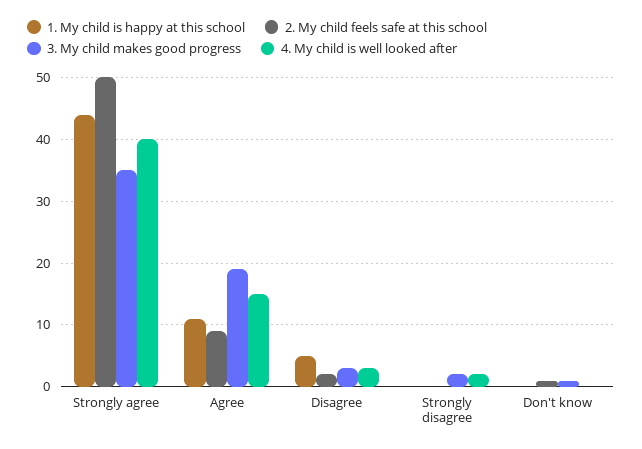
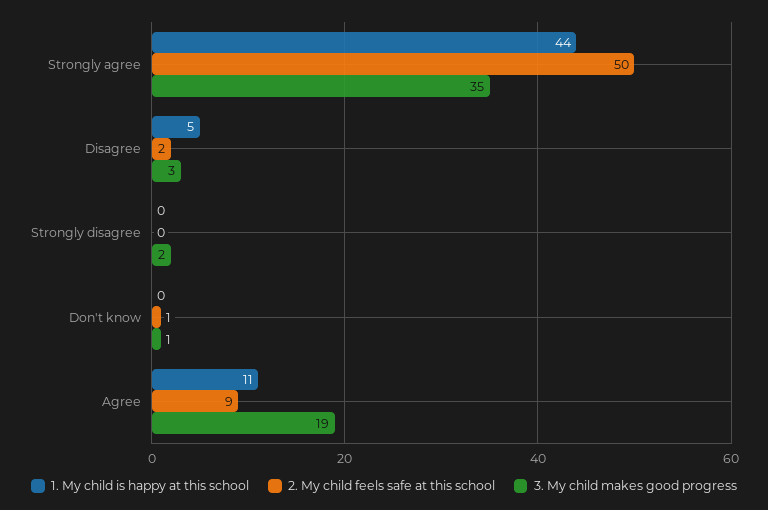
4. My child is well looked after, Strongly agree: 40 -> none
4. My child is well looked after, Agree: 15 -> none
4. My child is well looked after, Disagree: 3 -> none
4. My child is well looked after, Strongly disagree: 2 -> none
4. My child is well looked after, Don't know: 0 -> none

